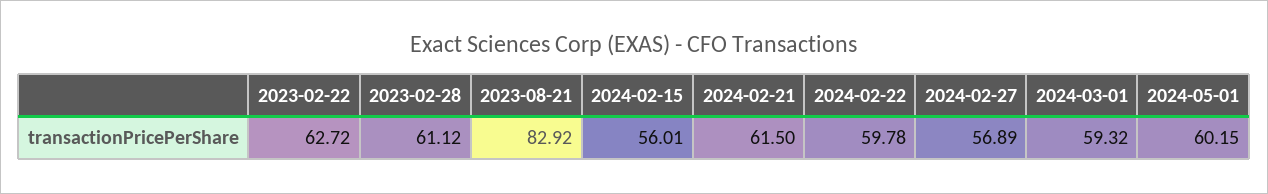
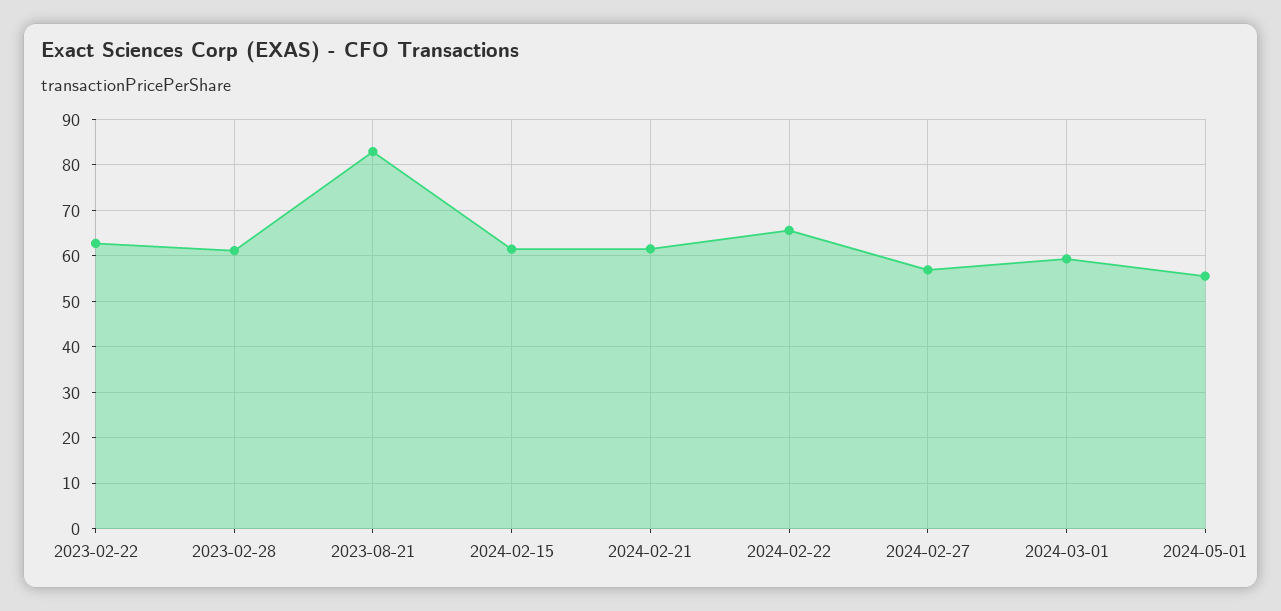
2024-02-15: 56.01 -> 62
2024-02-22: 59.78 -> 66
2024-05-01: 60.15 -> 56

